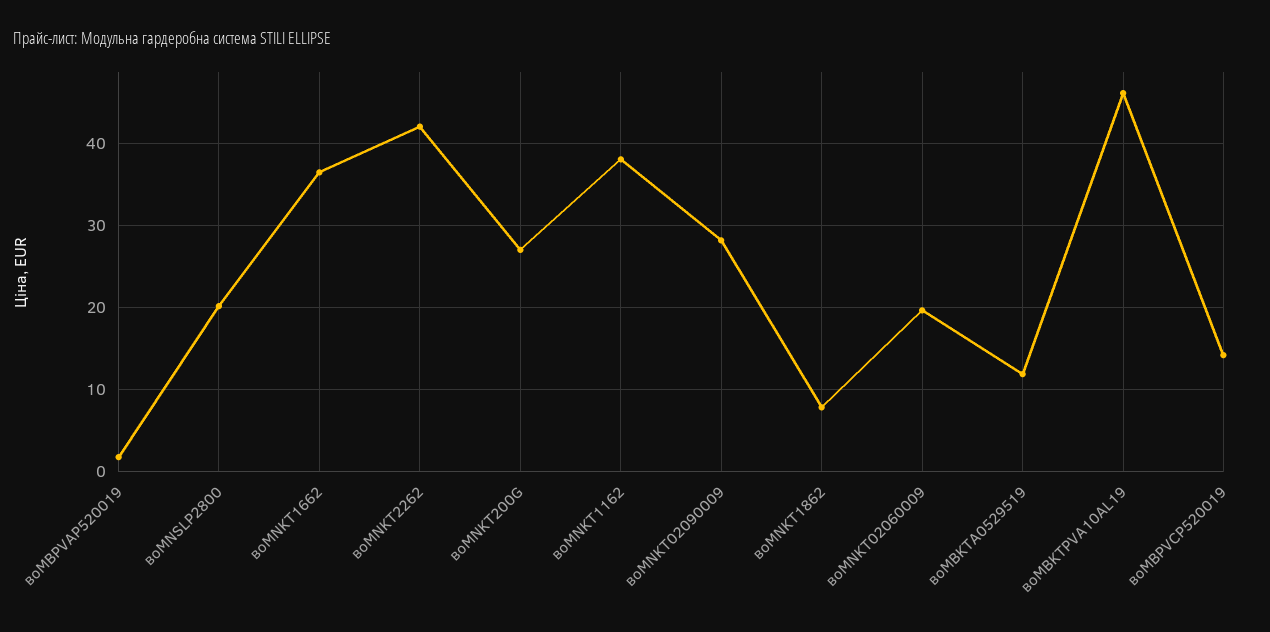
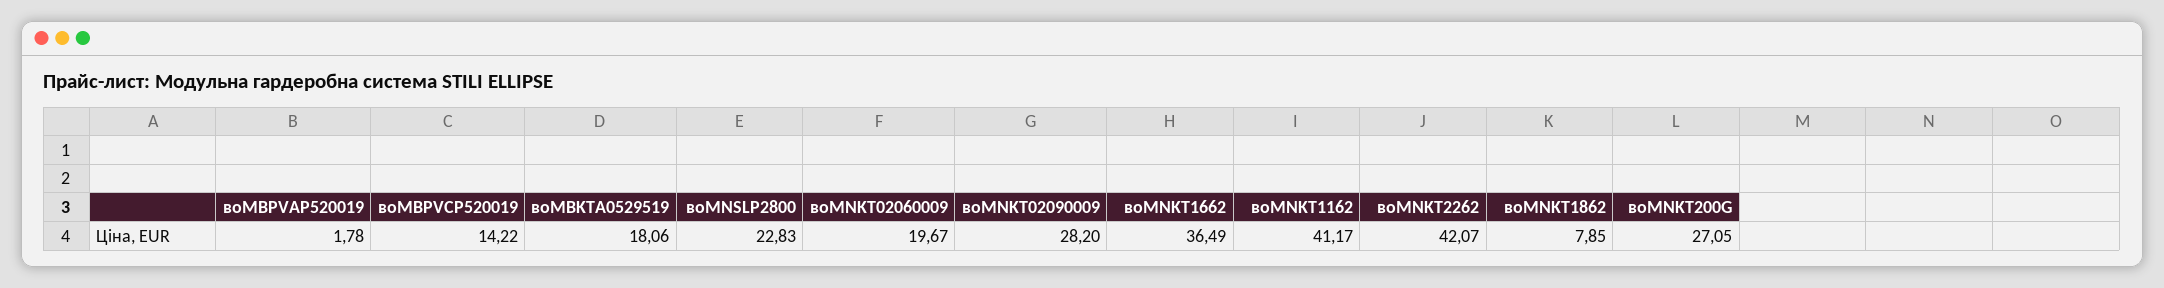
воMNSLP2800: 20 -> 22.83
воMNKT1162: 38 -> 41.17
воMBKTA0529519: 12 -> 18.06
воMBKTPVA10AL19: 46 -> none

